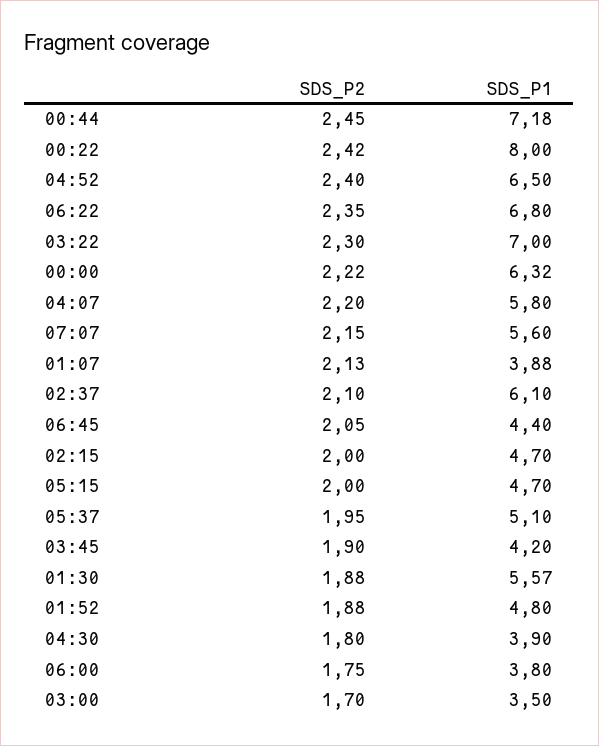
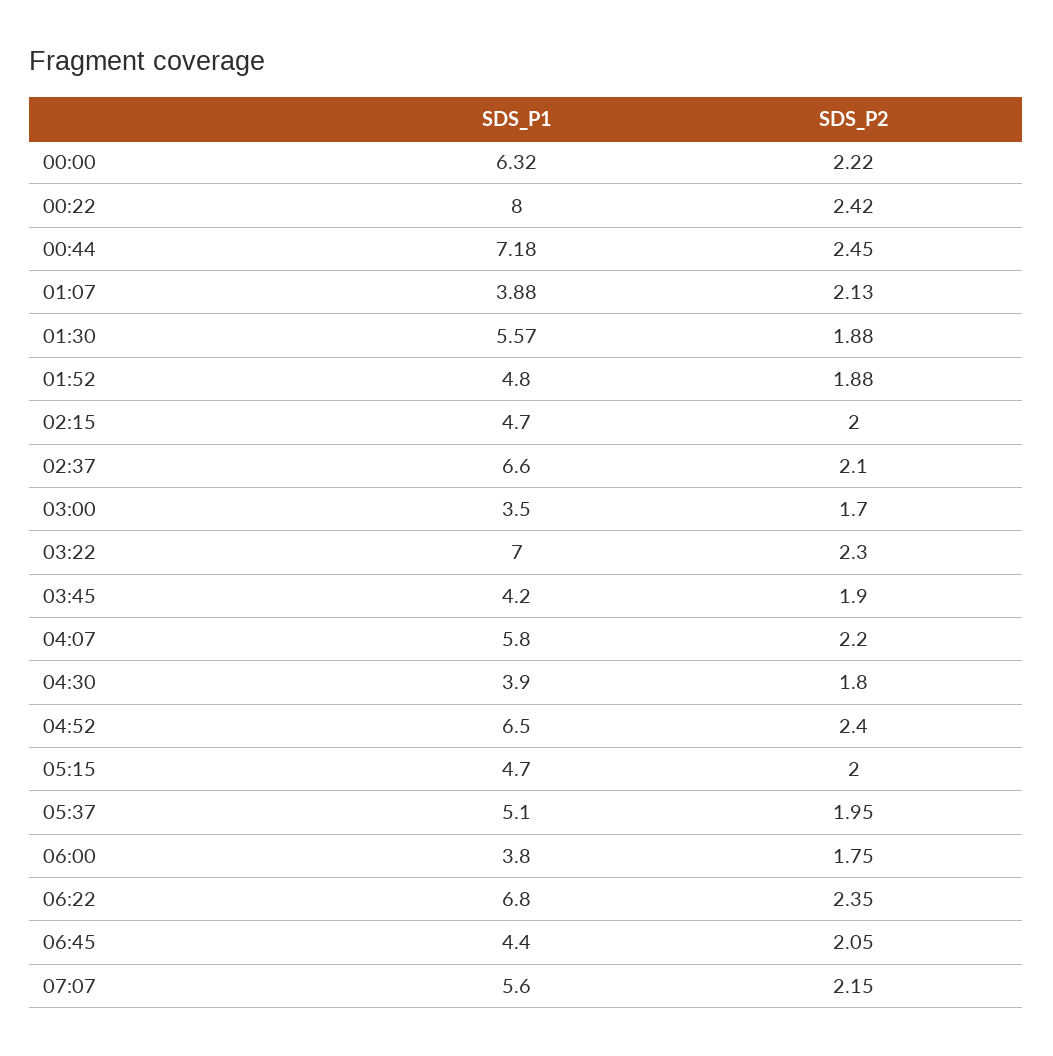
SDS_P1, 02:37: 6.1 -> 6.6

